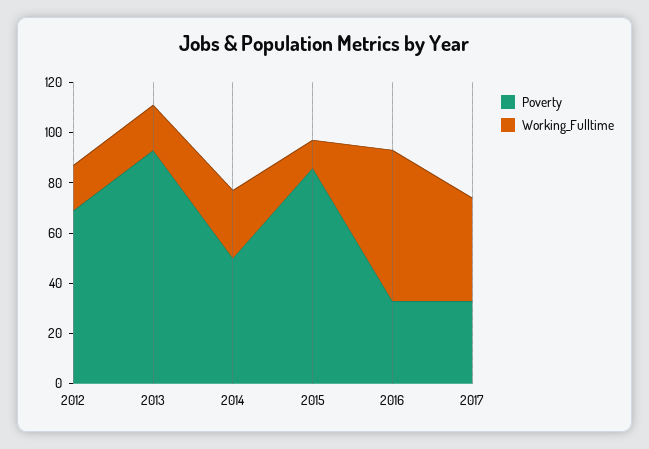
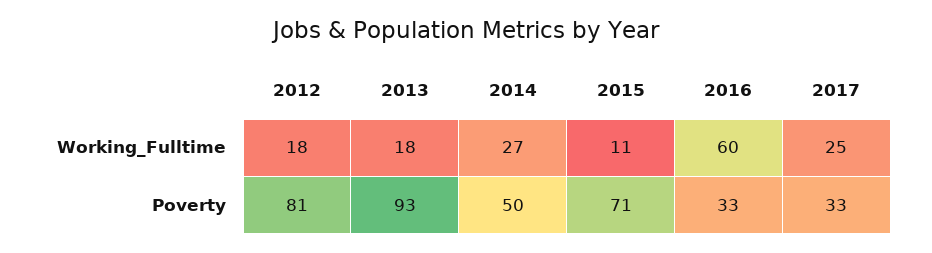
Poverty, 2012: 70 -> 81
Poverty, 2015: 85 -> 71
Working_Fulltime, 2017: 40 -> 25

